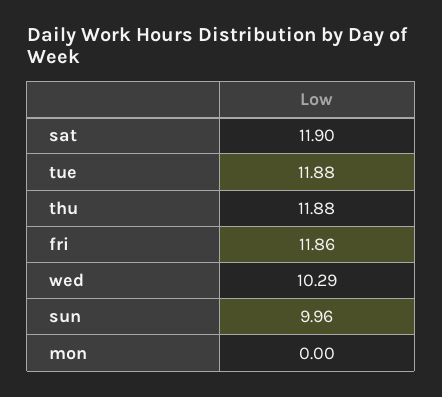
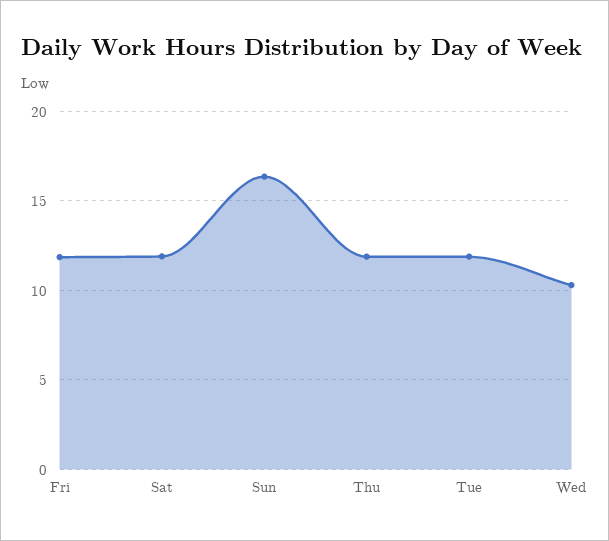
sun: 9.96 -> 16.5
mon: 0 -> none

